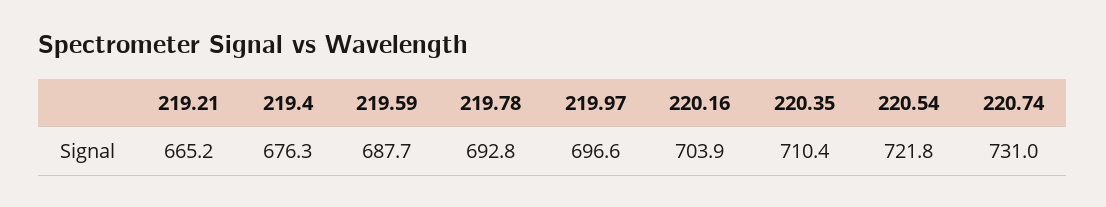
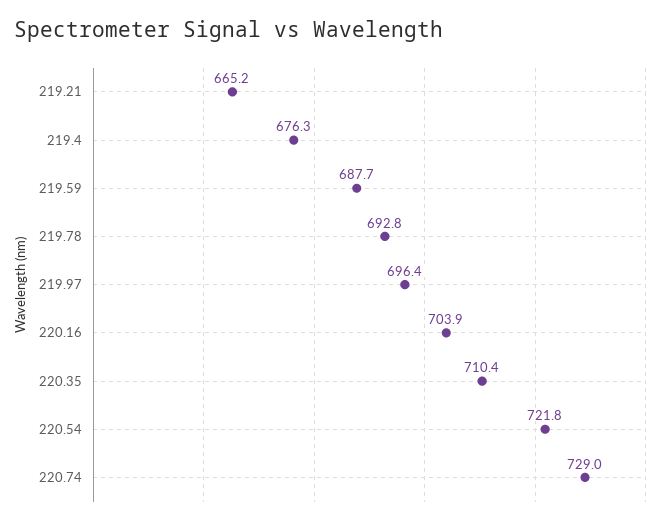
219.97: 696.6 -> 696.4
220.74: 731 -> 729

